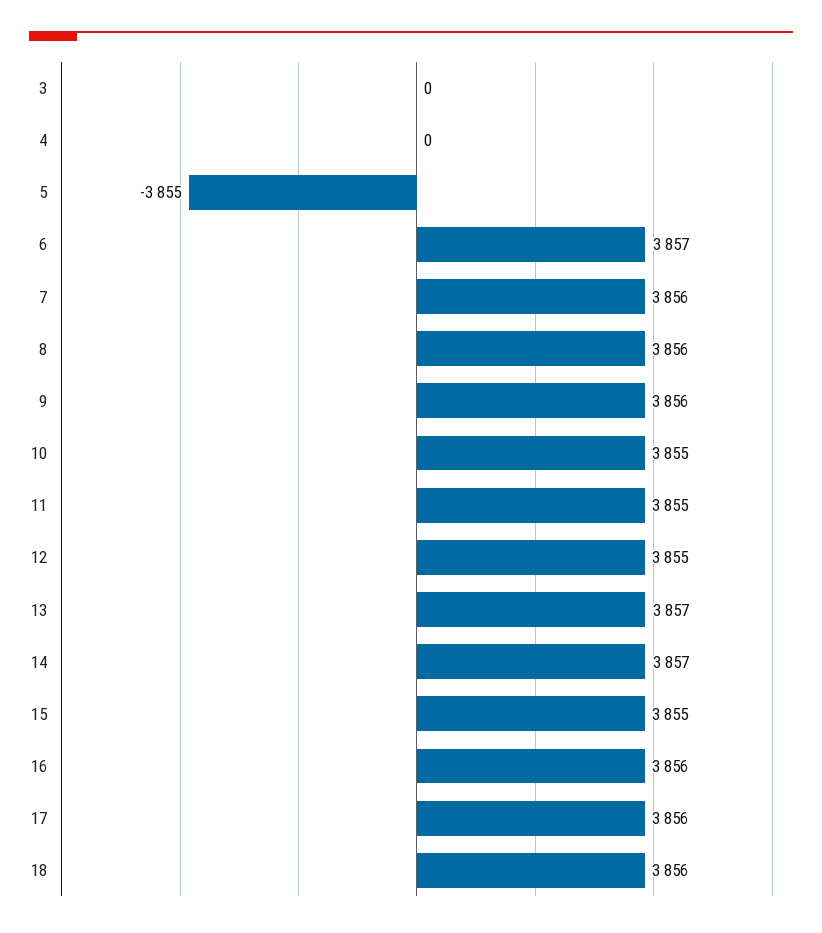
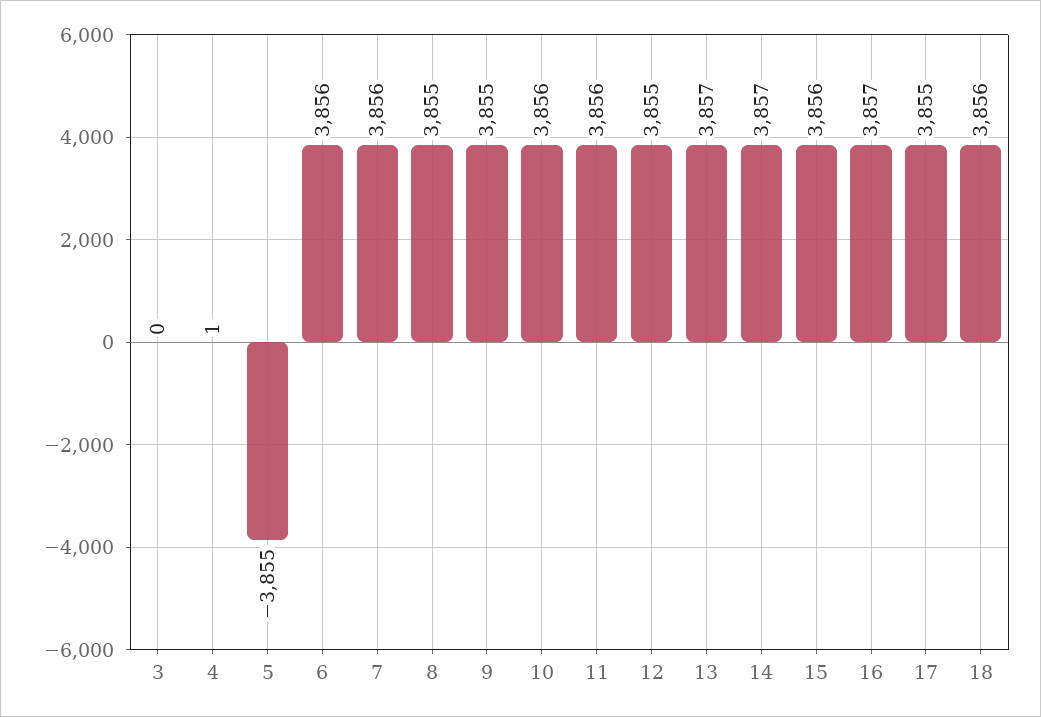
4: 0 -> 1
6: 3857 -> 3856
8: 3856 -> 3855
9: 3856 -> 3855
10: 3855 -> 3856
11: 3855 -> 3856
15: 3855 -> 3856
16: 3856 -> 3857
17: 3856 -> 3855

